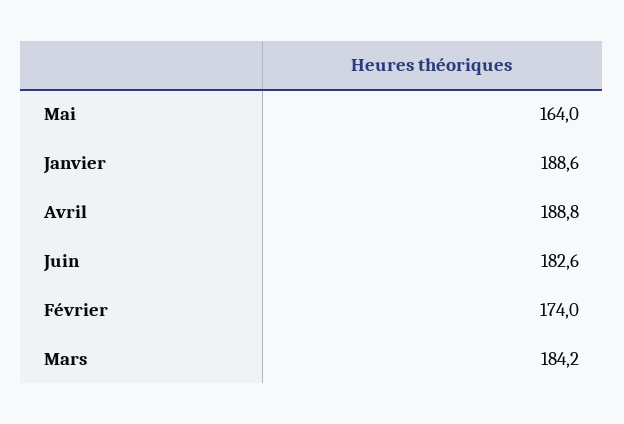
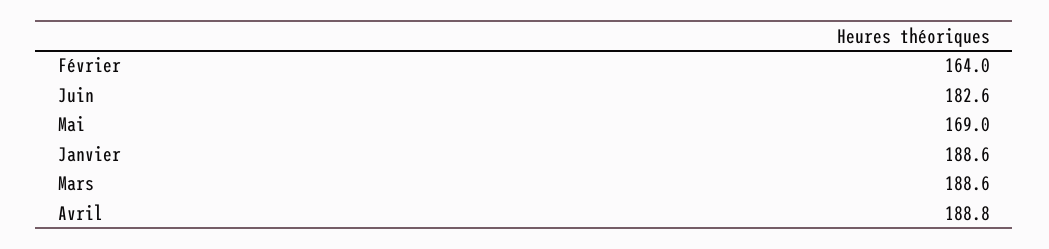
Mai: 164 -> 169
Février: 174 -> 164
Mars: 184.2 -> 188.6

